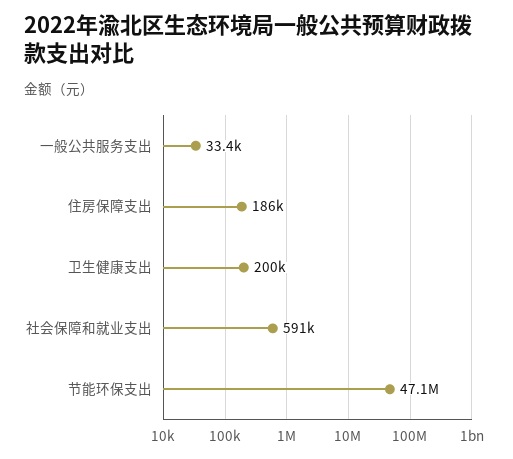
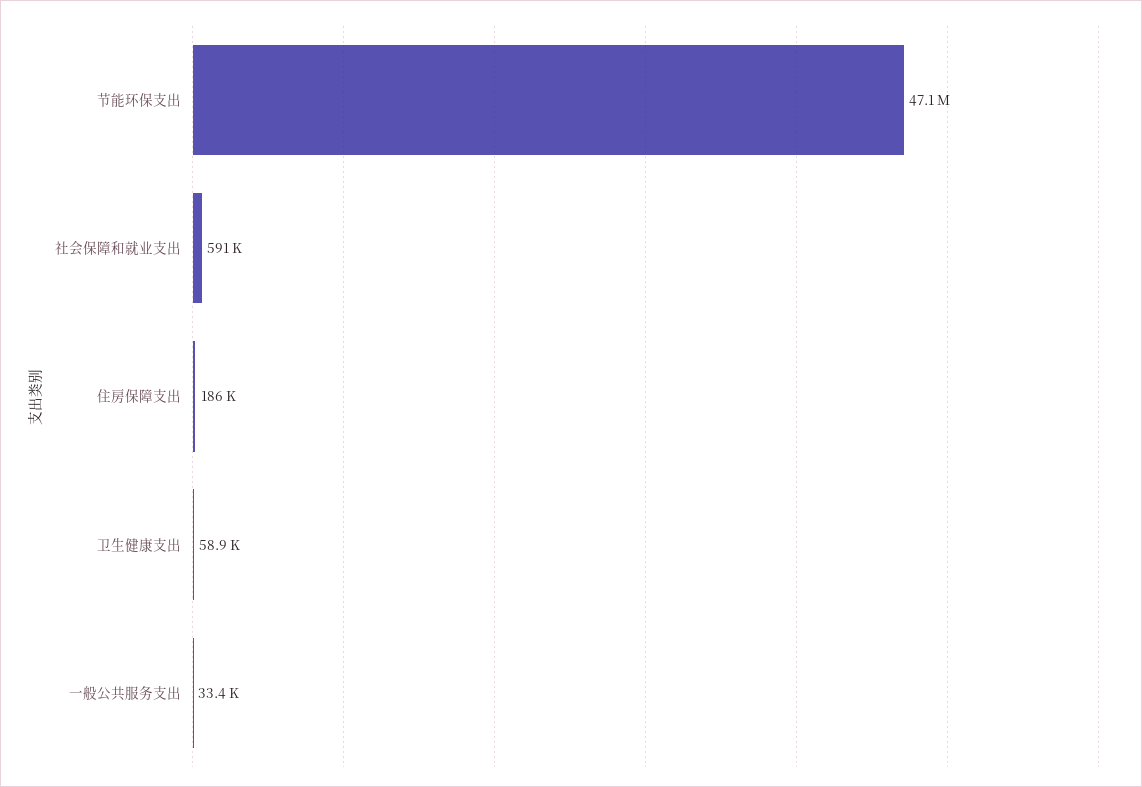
卫生健康支出: 200000 -> 58900

